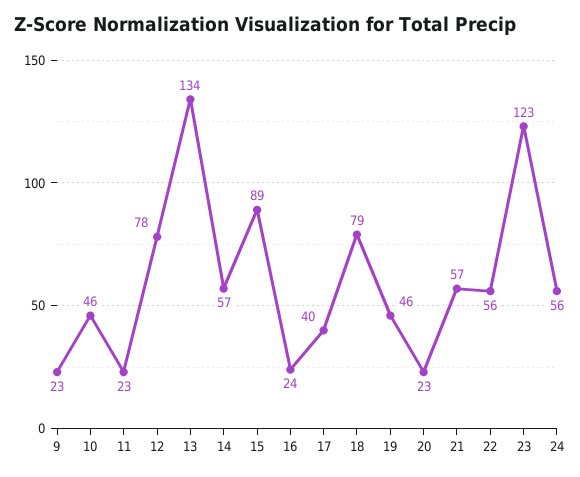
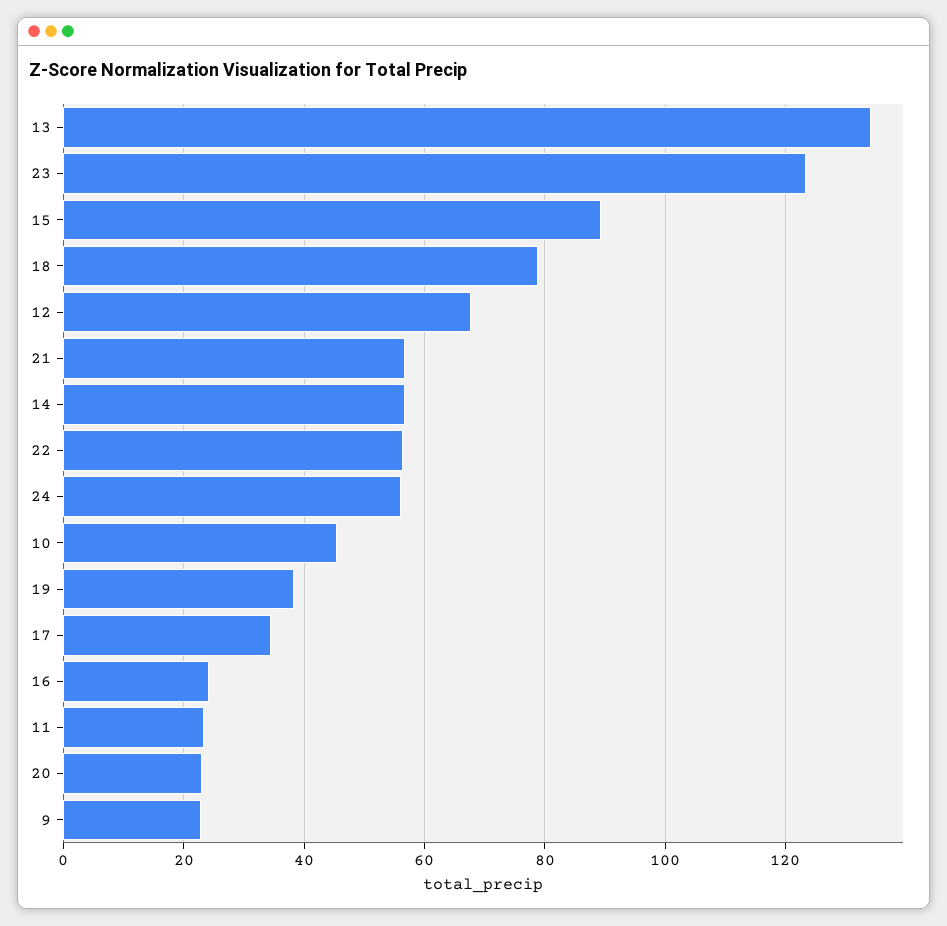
12: 78 -> 68
17: 40 -> 34
19: 46 -> 38

